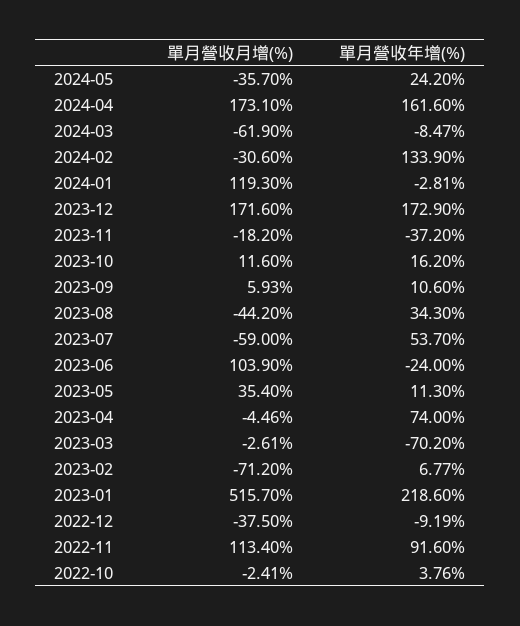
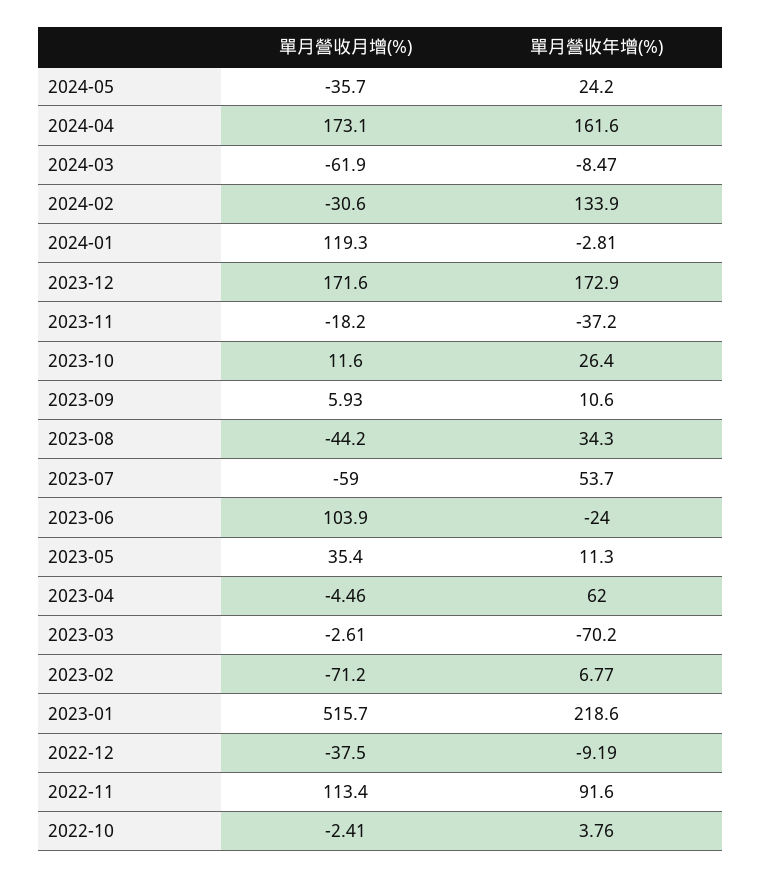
單月營收年增(%), 2023-10: 16.2 -> 26.4
單月營收年增(%), 2023-04: 74 -> 62

